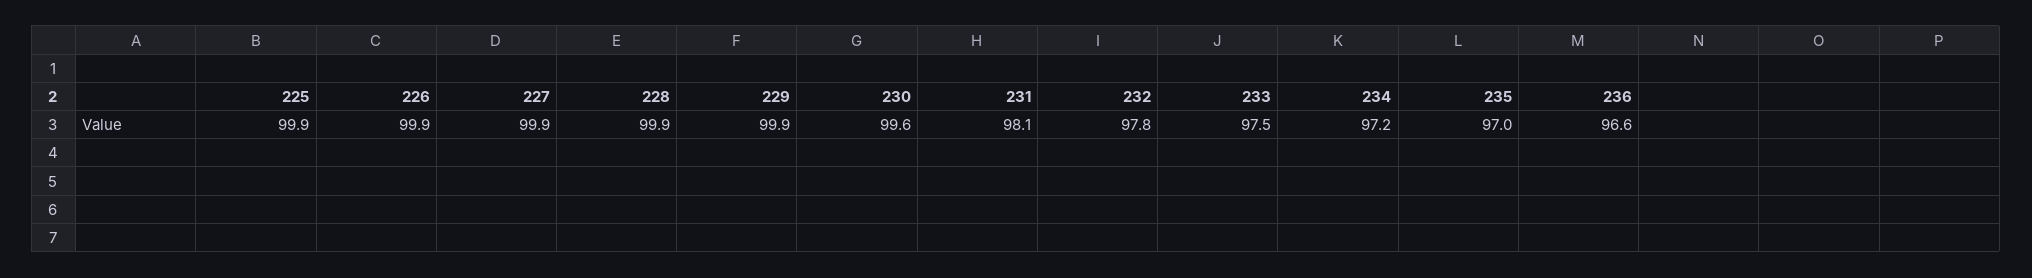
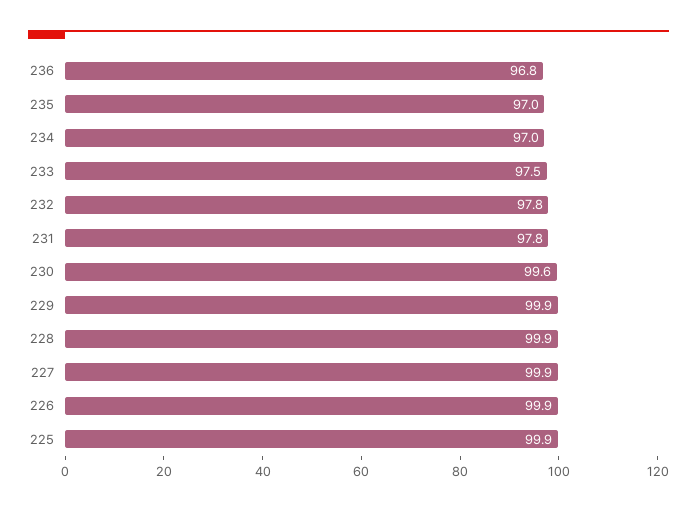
231: 98.1 -> 97.8
234: 97.2 -> 97
236: 96.6 -> 96.8

